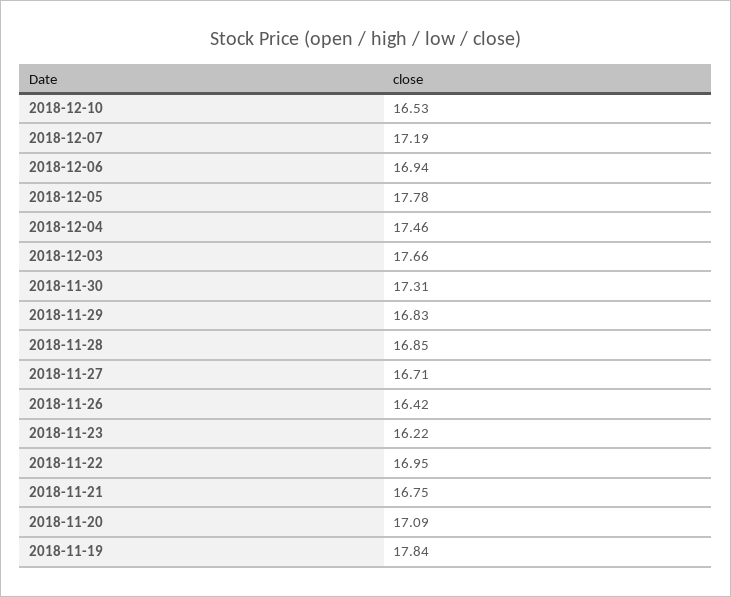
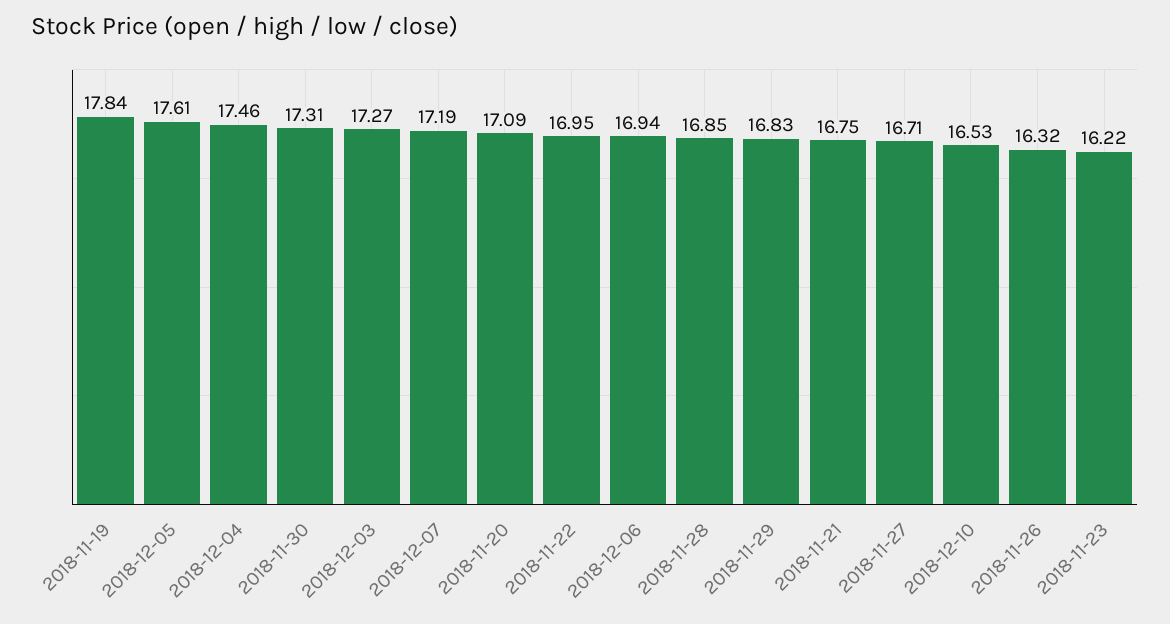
2018-12-05: 17.78 -> 17.61
2018-12-03: 17.66 -> 17.27
2018-11-26: 16.42 -> 16.32

